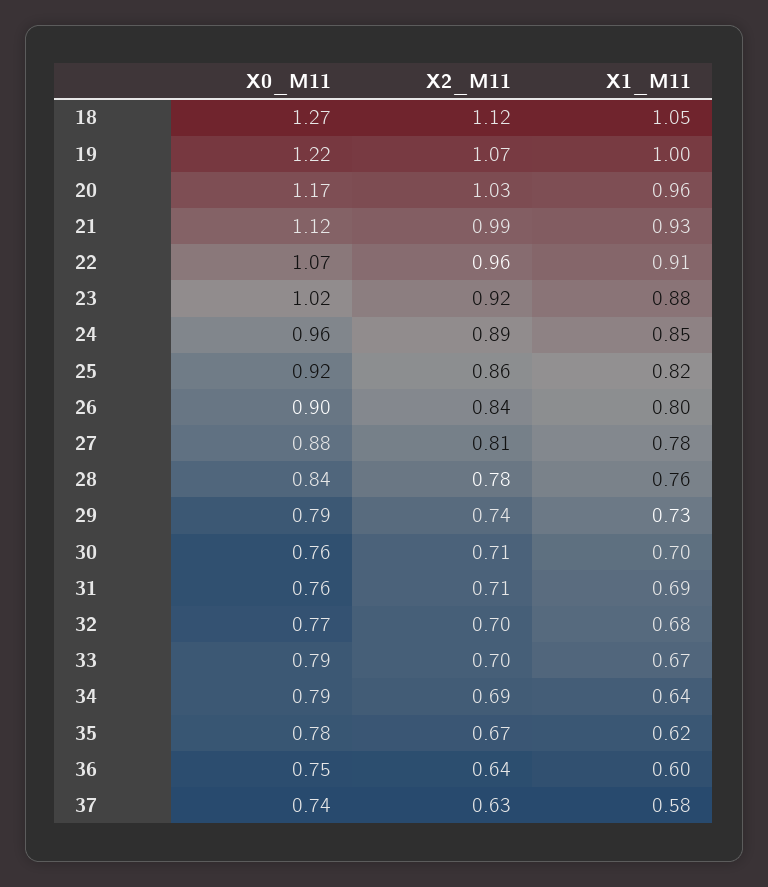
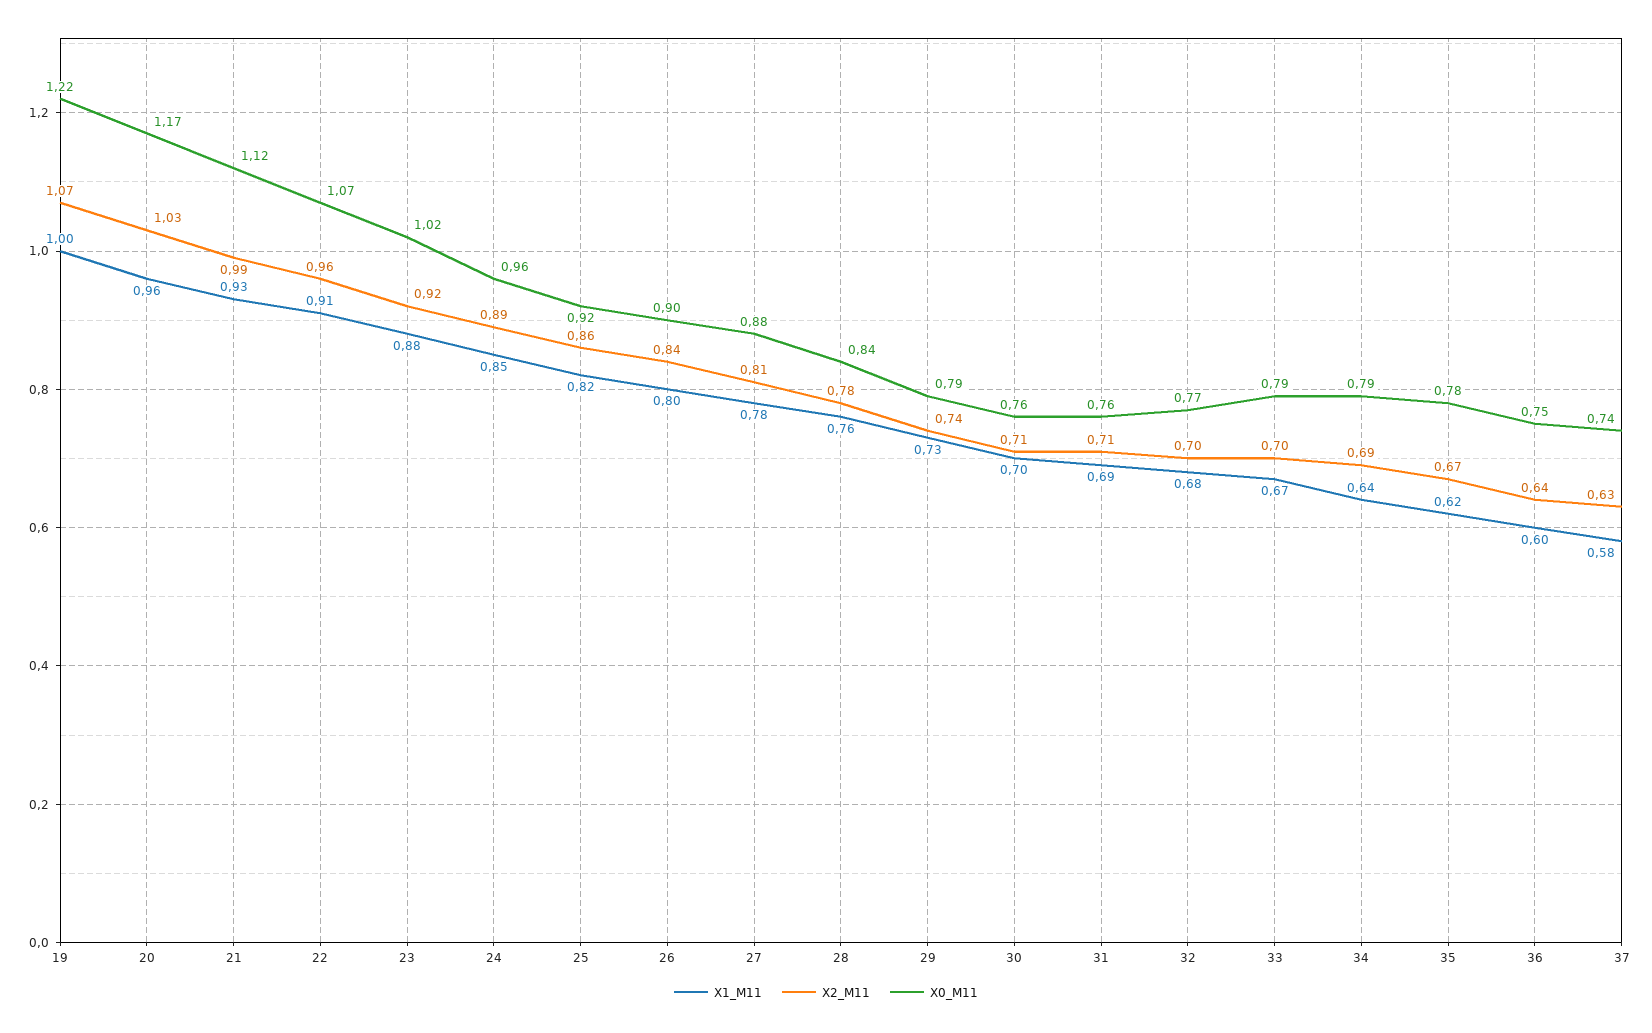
X0_M11, 18: 1.27 -> none
X2_M11, 18: 1.12 -> none
X1_M11, 18: 1.05 -> none

